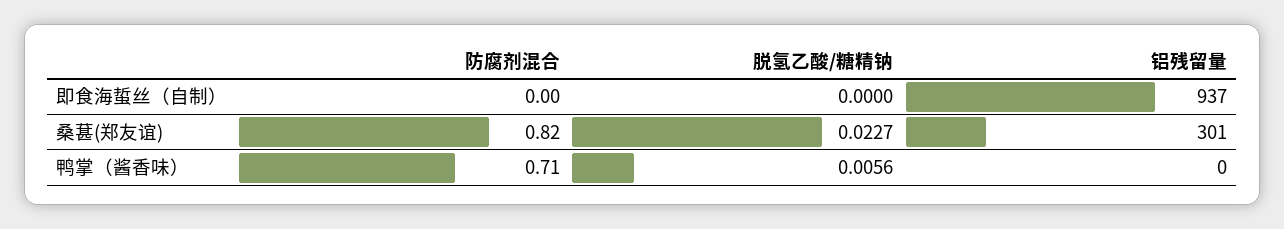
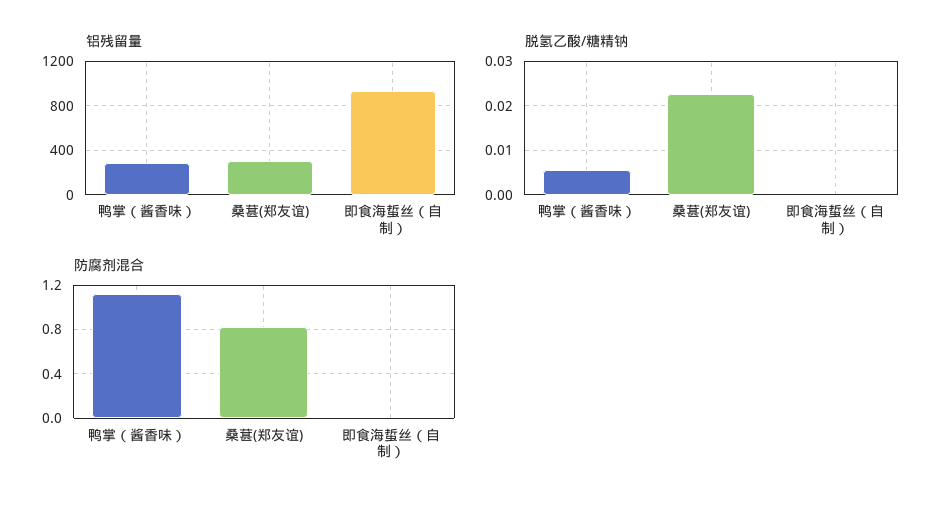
防腐剂混合, 鸭掌（酱香味）: 0.71 -> 1.1
铝残留量, 鸭掌（酱香味）: 0 -> 300

